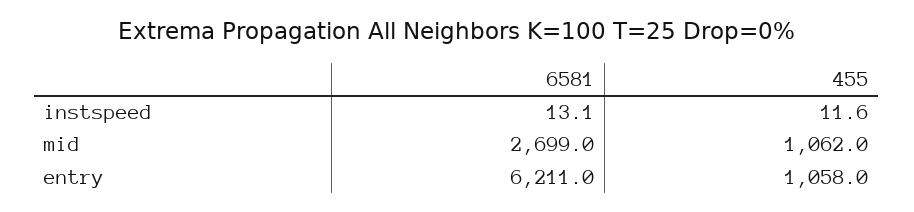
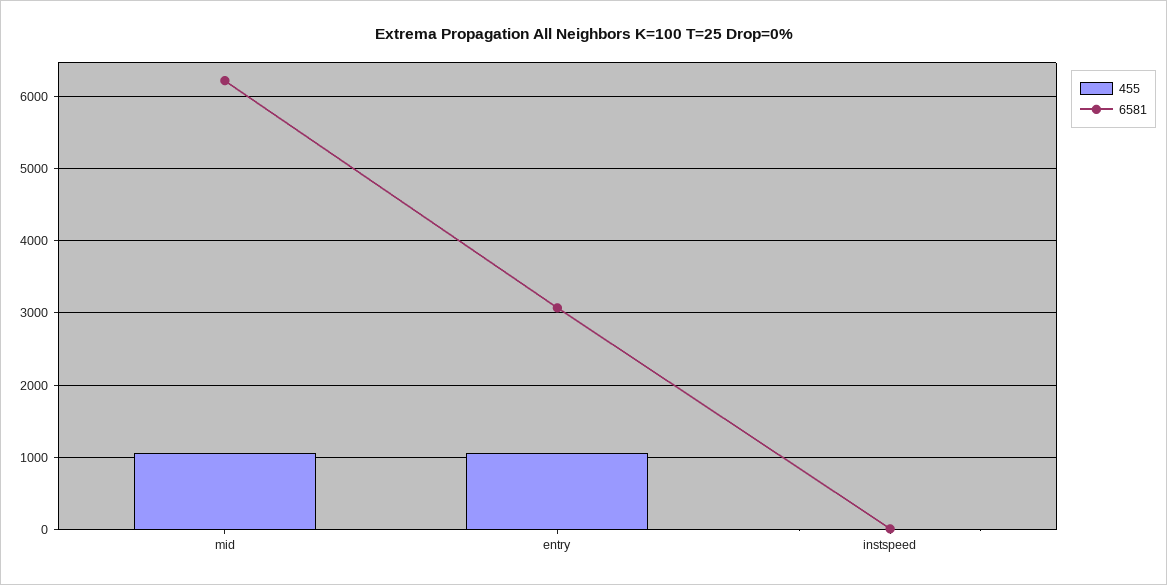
6581, mid: 2699 -> 6200
6581, entry: 6211 -> 3100

